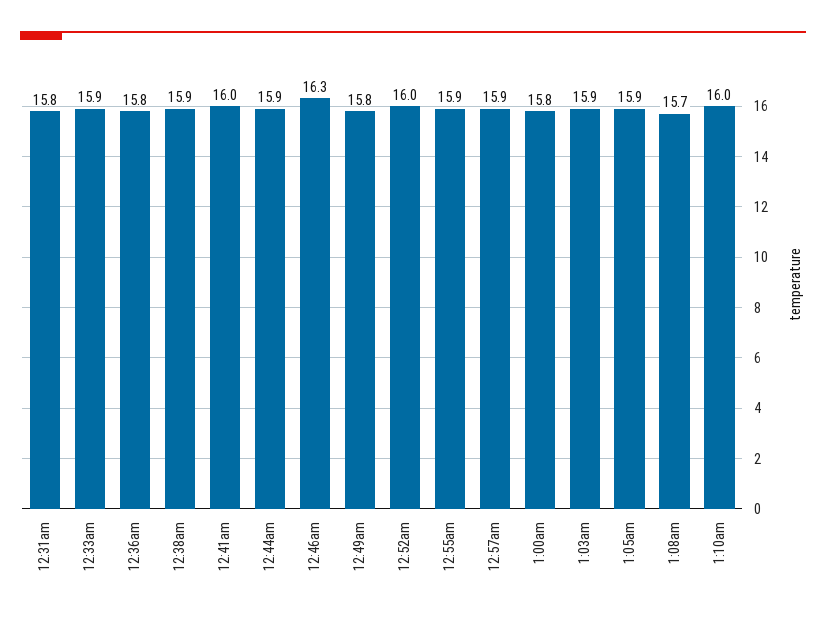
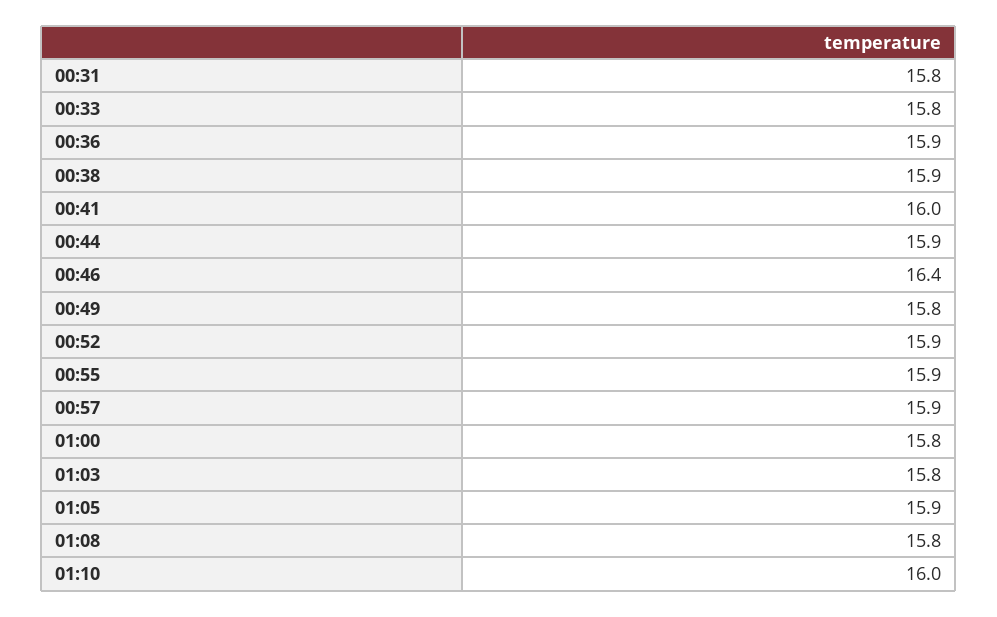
12:33am: 15.9 -> 15.8
12:36am: 15.8 -> 15.9
12:46am: 16.3 -> 16.4
12:52am: 16 -> 15.9
1:03am: 15.9 -> 15.8
1:08am: 15.7 -> 15.8

